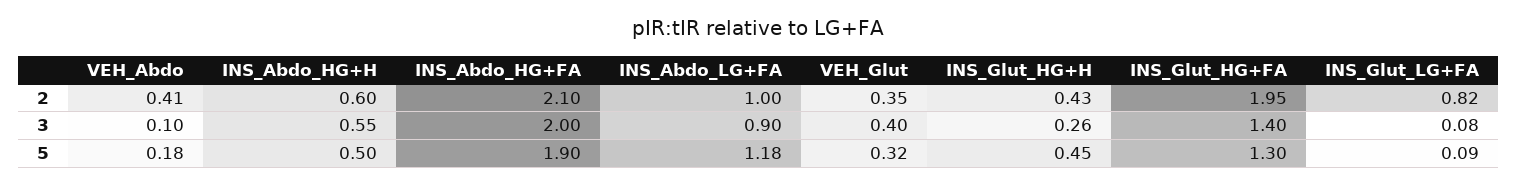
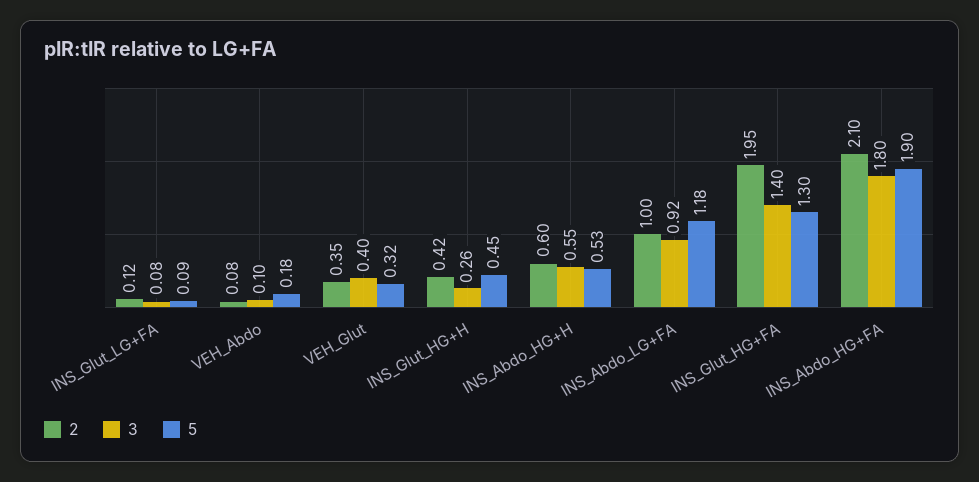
2, VEH_Abdo: 0.41 -> 0.08
2, INS_Glut_HG+H: 0.43 -> 0.42
2, INS_Glut_LG+FA: 0.82 -> 0.12
3, INS_Abdo_HG+FA: 2 -> 1.8
3, INS_Abdo_LG+FA: 0.9 -> 0.92
5, INS_Abdo_HG+H: 0.5 -> 0.53

